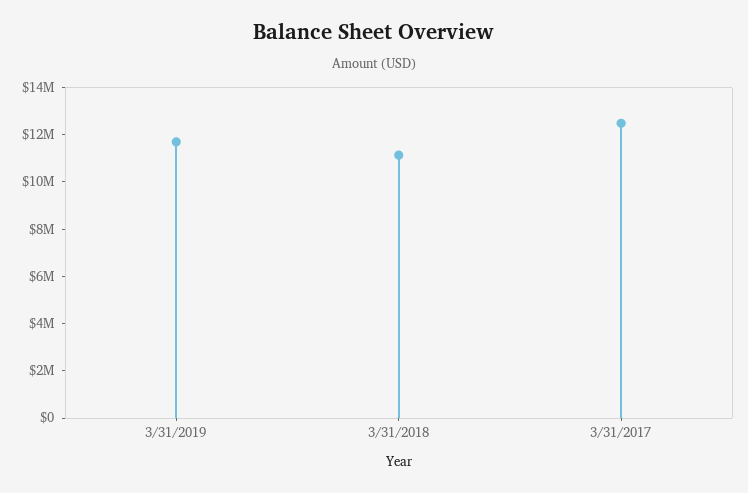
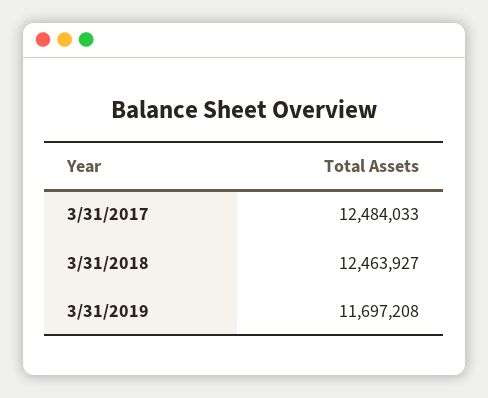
3/31/2018: 11000000 -> 12463927

